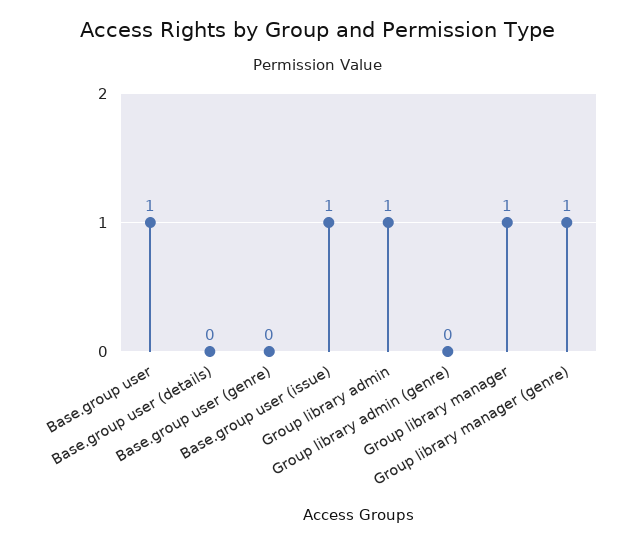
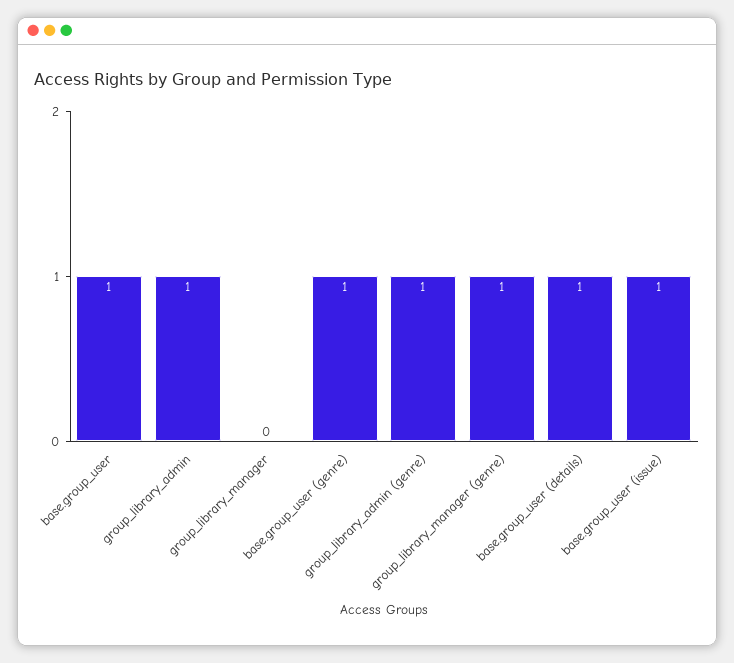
Base.group user (details): 0 -> 1
Base.group user (genre): 0 -> 1
Group library admin (genre): 0 -> 1
Group library manager: 1 -> 0

